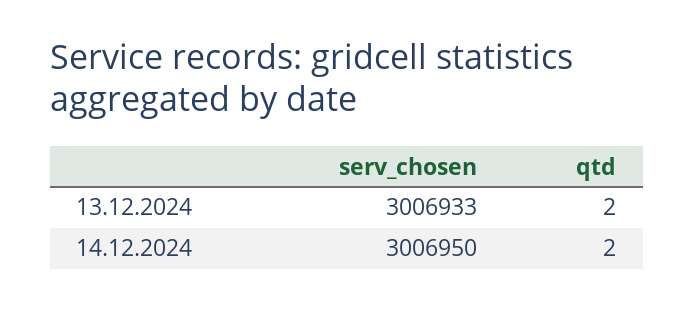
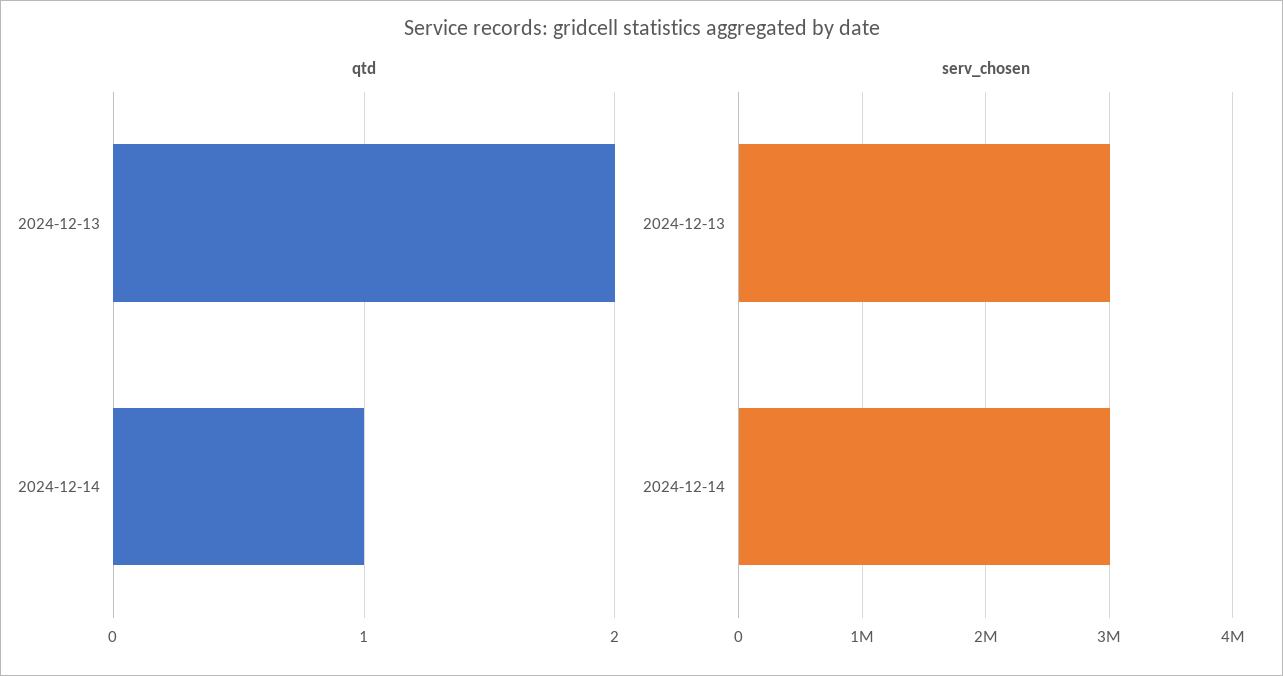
qtd, 14.12.2024: 2 -> 1

